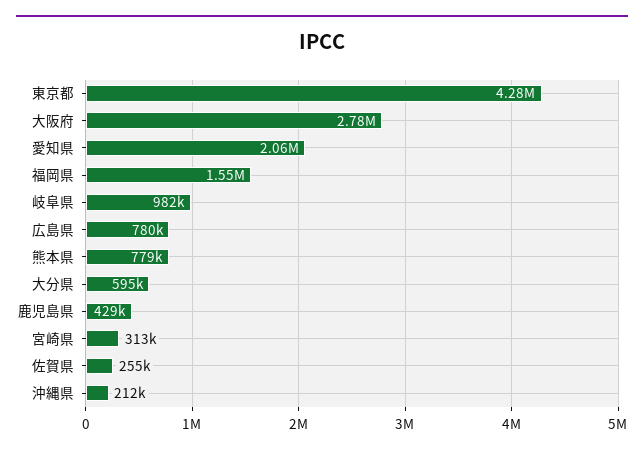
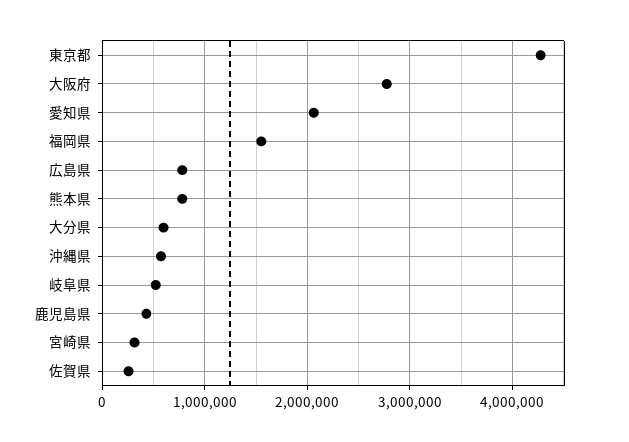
岐阜県: 982000 -> 500000
沖縄県: 212000 -> 600000

